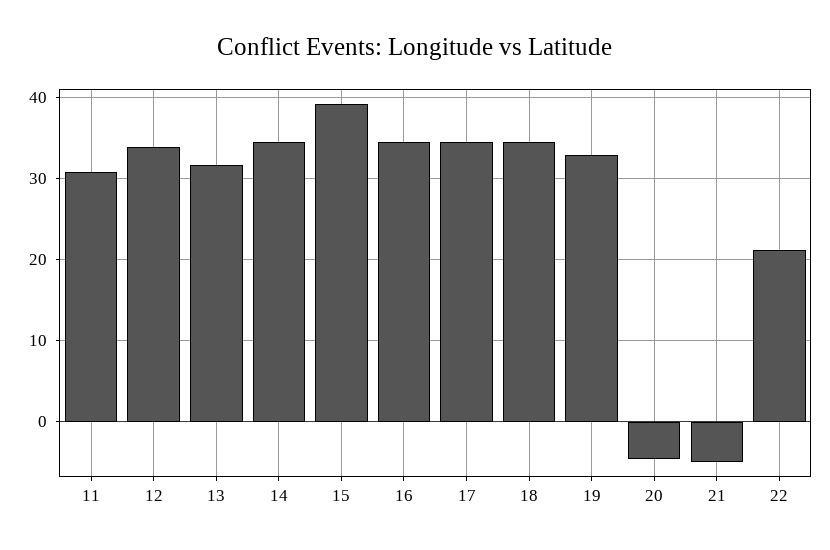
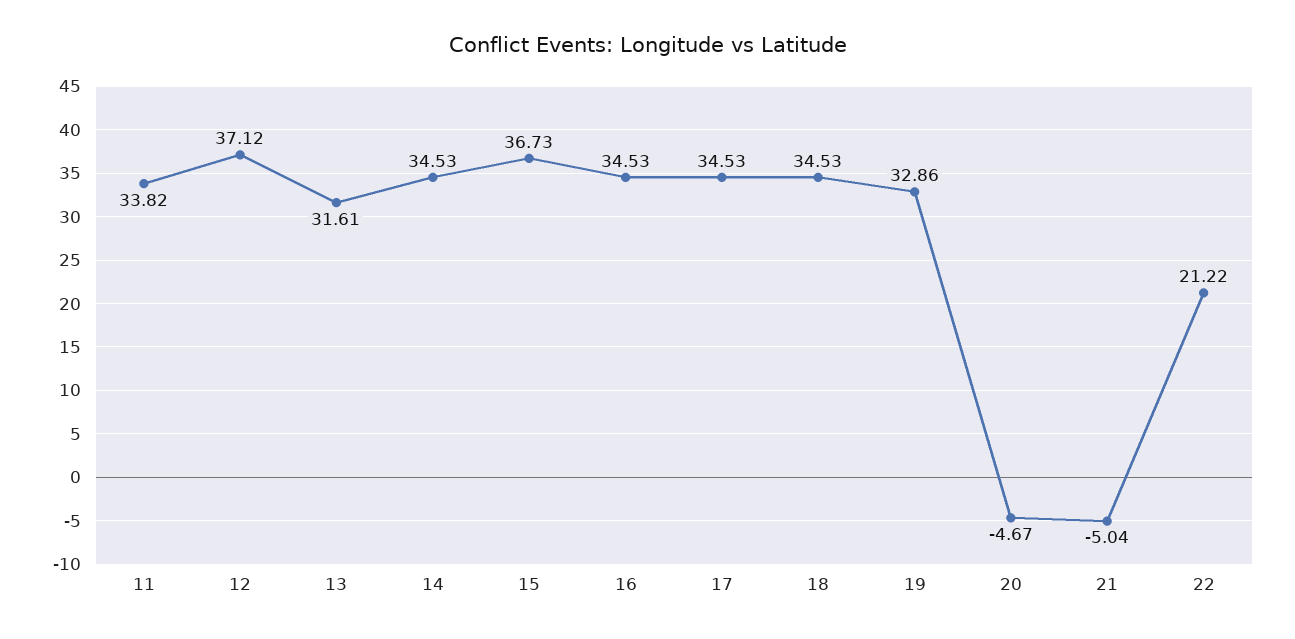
11: 31 -> 33.82
12: 34 -> 37.12
15: 39 -> 36.73

